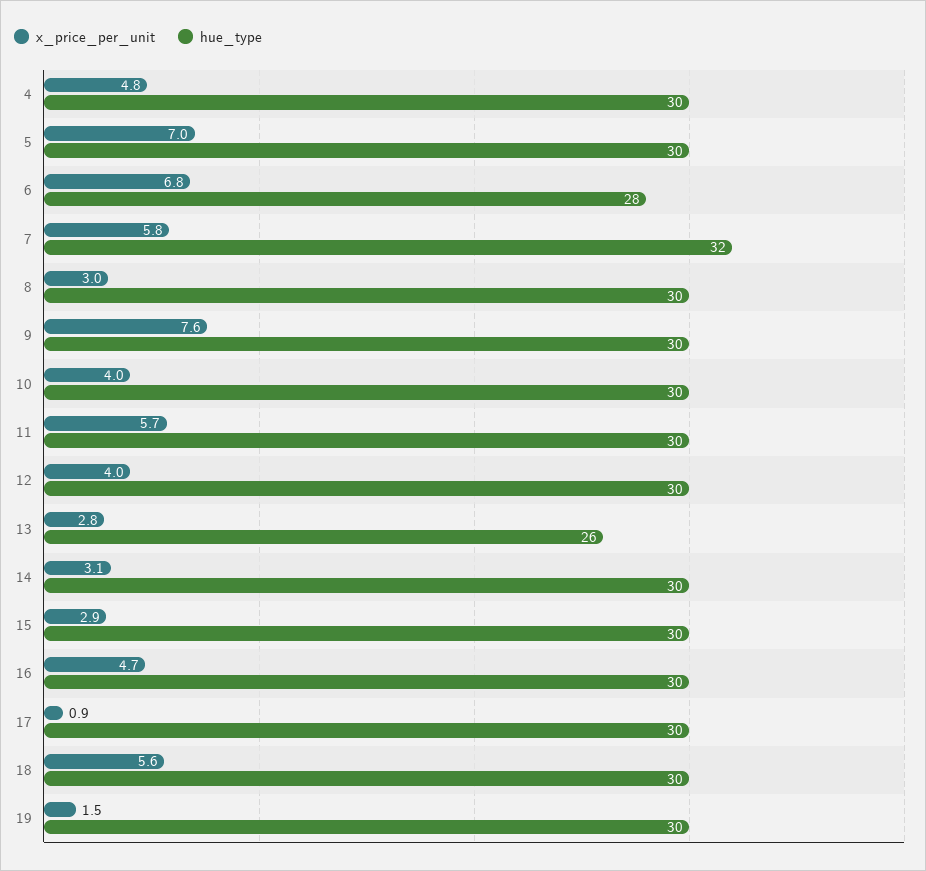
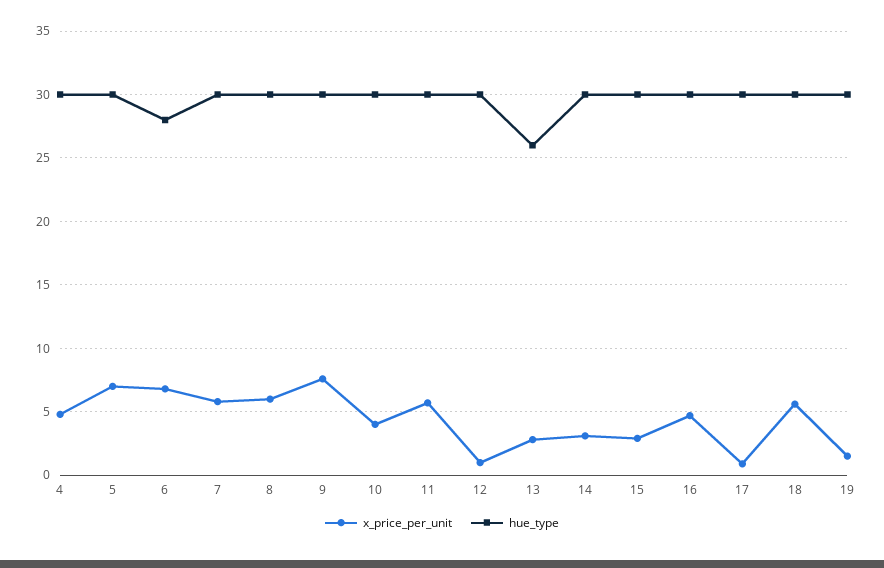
hue_type, 7: 32 -> 30
x_price_per_unit, 8: 3 -> 6
x_price_per_unit, 12: 4 -> 1

